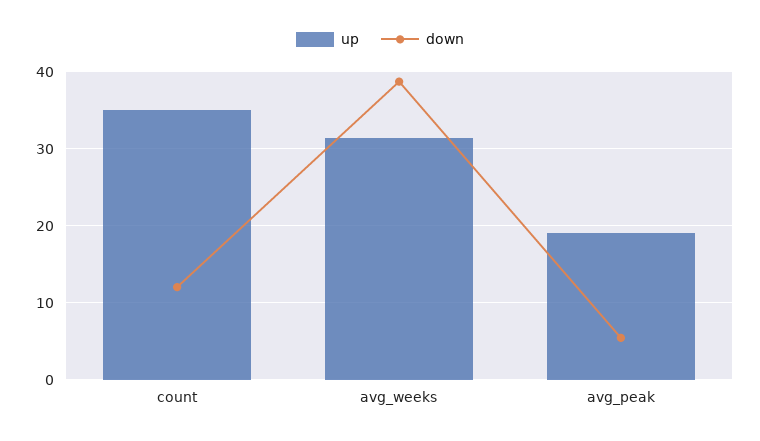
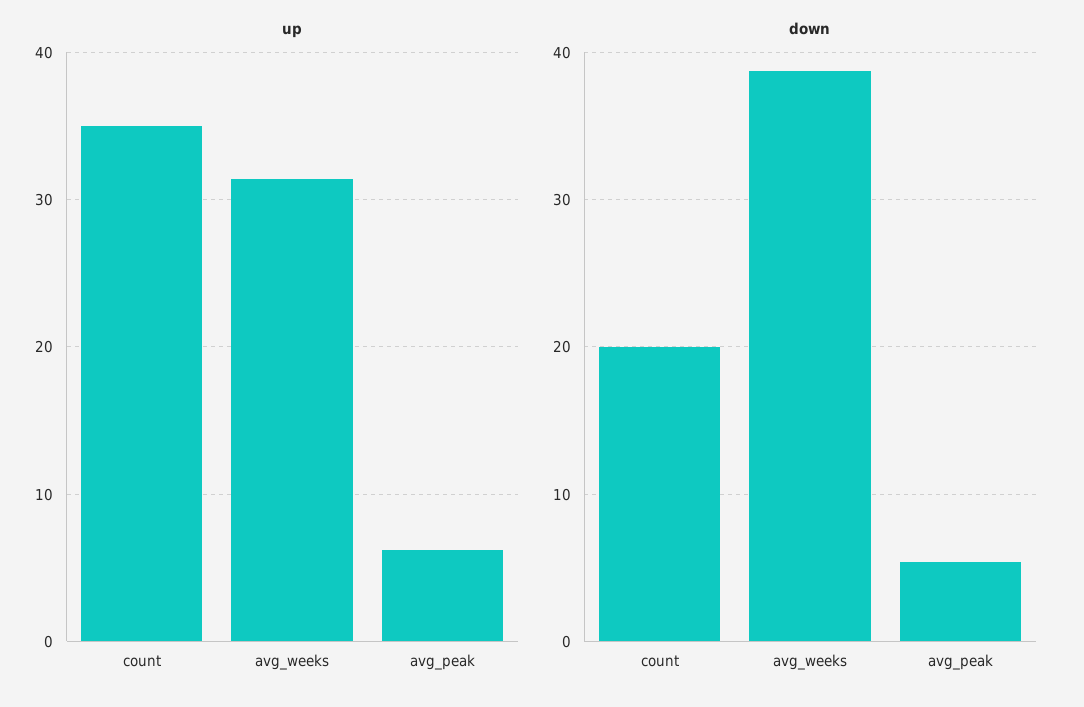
down, count: 12 -> 20
up, avg_peak: 19 -> 6

